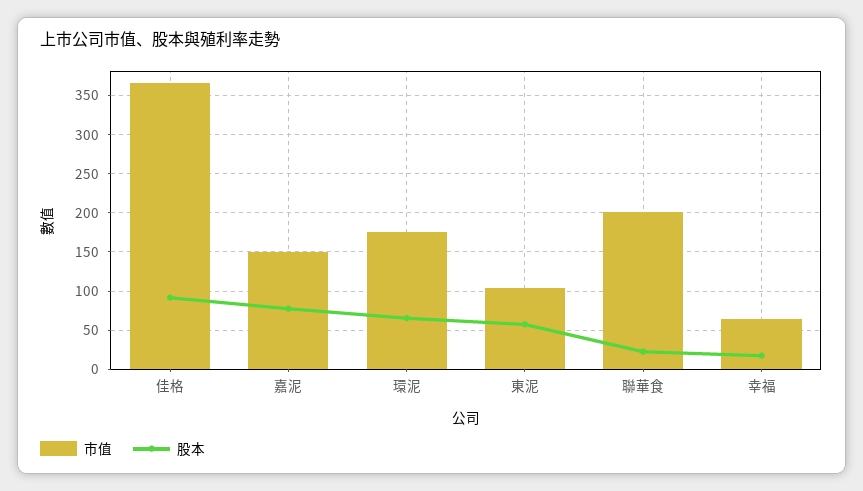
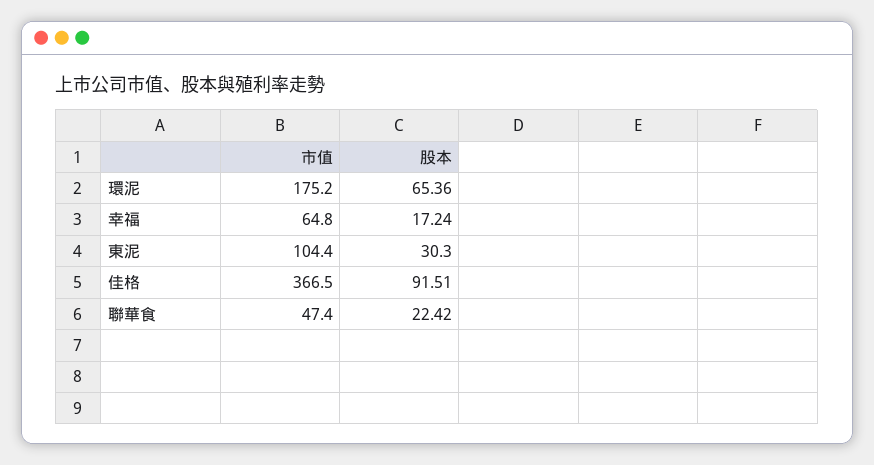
市值, 嘉泥: 150 -> none
股本, 嘉泥: 80 -> none
股本, 東泥: 60 -> 30.3
市值, 聯華食: 200 -> 47.4

